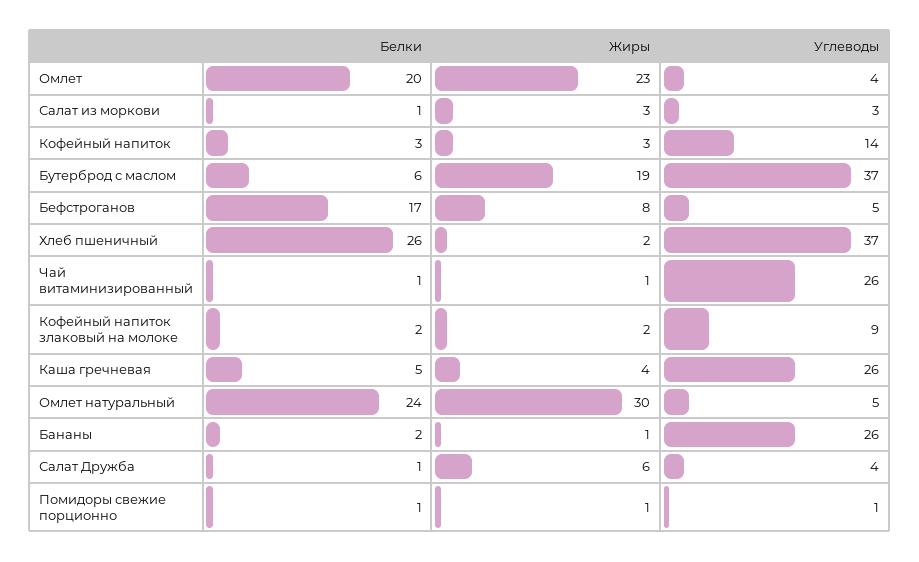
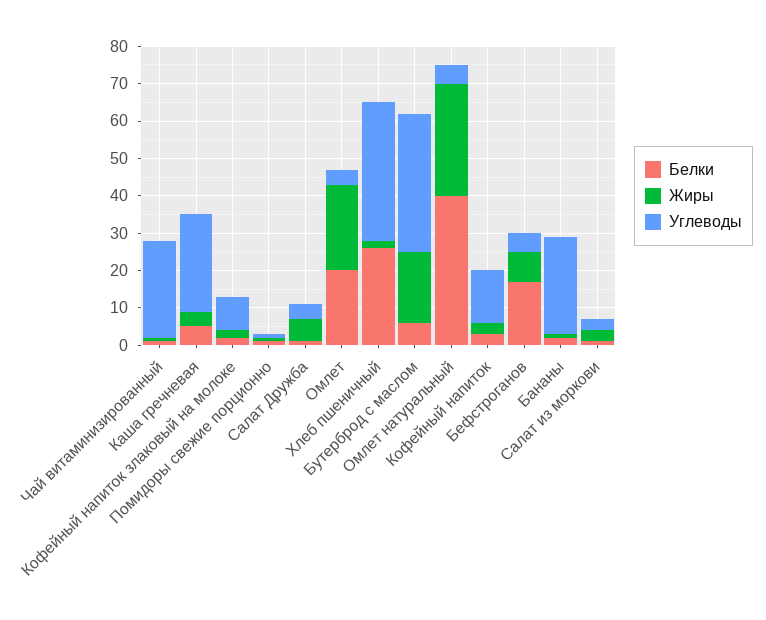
Белки, Омлет натуральный: 24 -> 40

